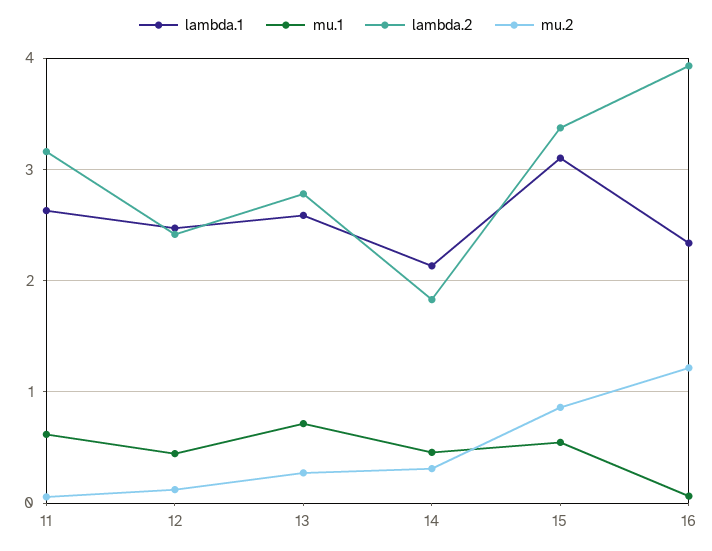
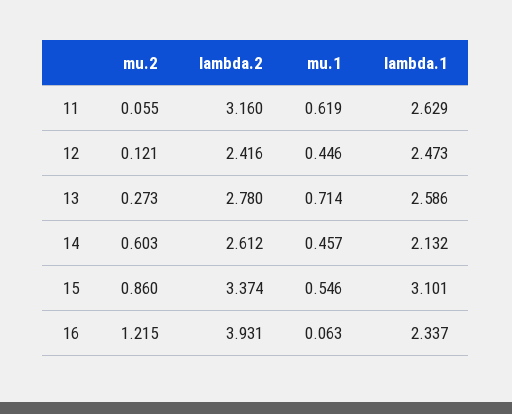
lambda.2, 14: 1.8 -> 2.612
mu.2, 14: 0.3 -> 0.603

